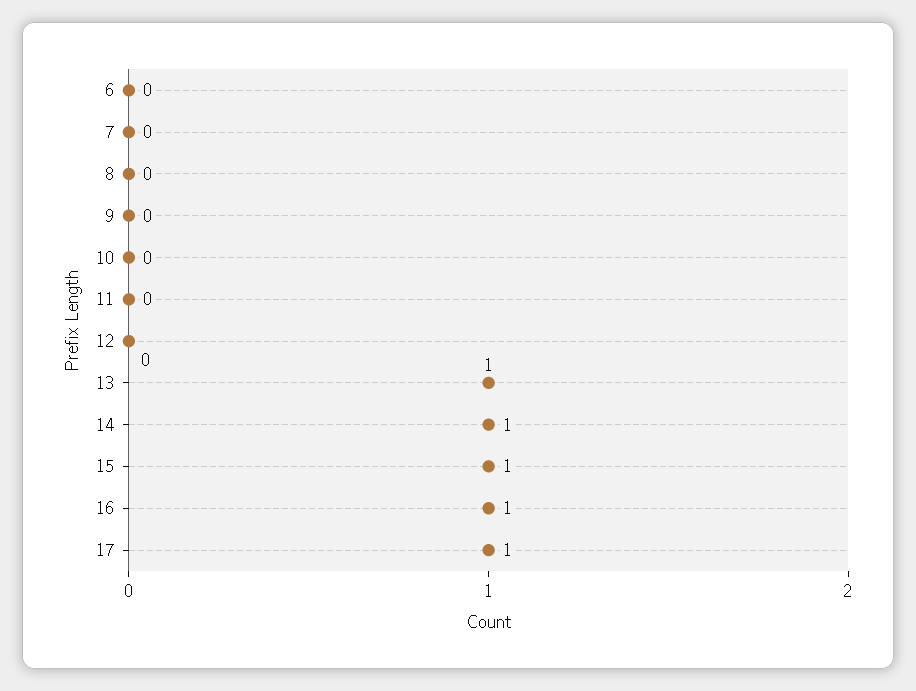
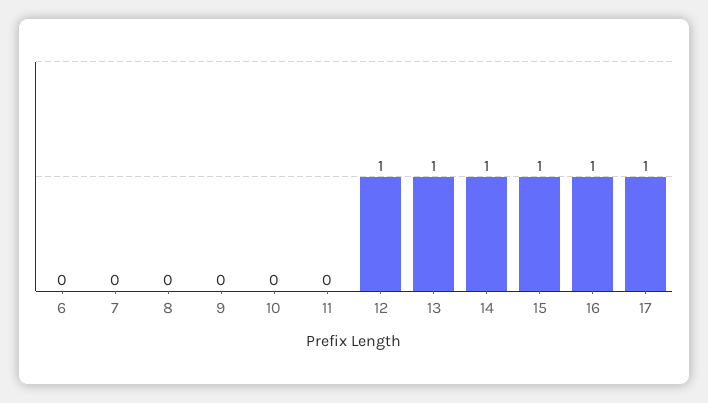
12: 0 -> 1

